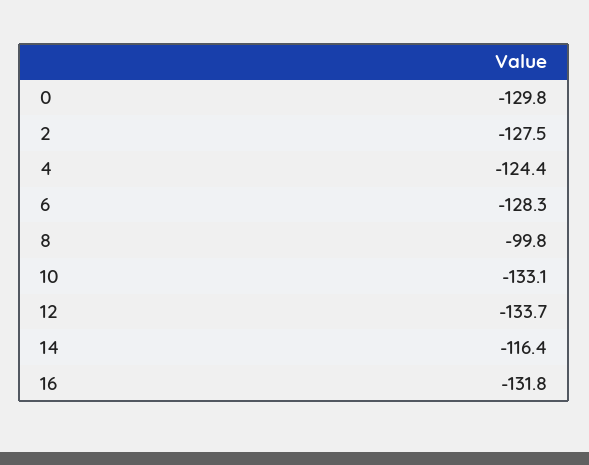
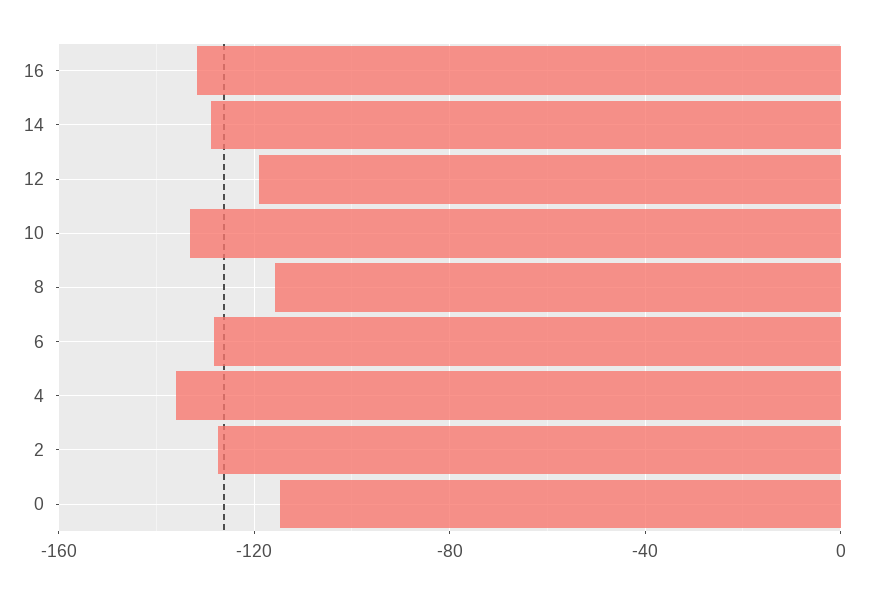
0: -129.8 -> -115
4: -124.4 -> -135
8: -99.8 -> -115
12: -133.7 -> -120
14: -116.4 -> -130

